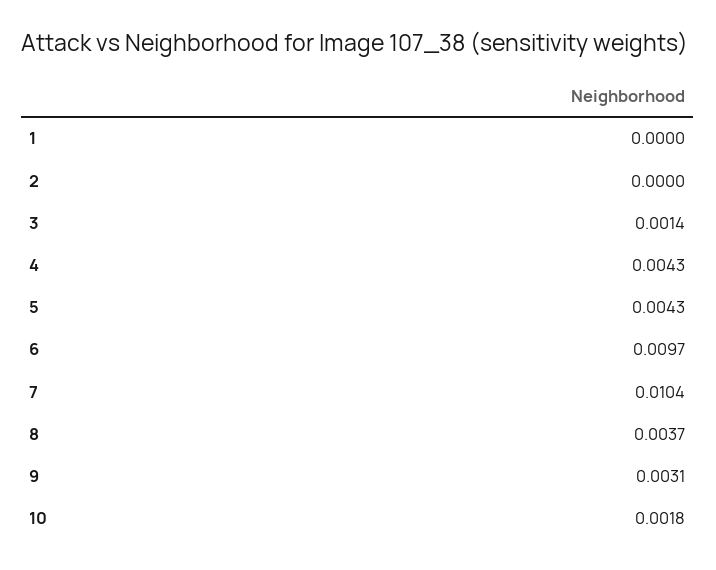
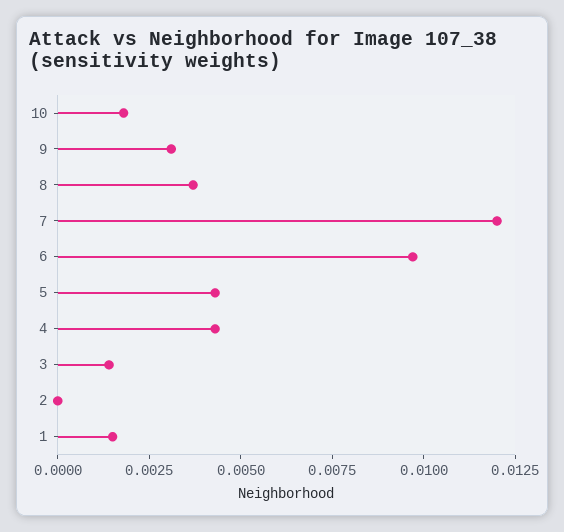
1: 0 -> 0.0015
7: 0.0104 -> 0.012

